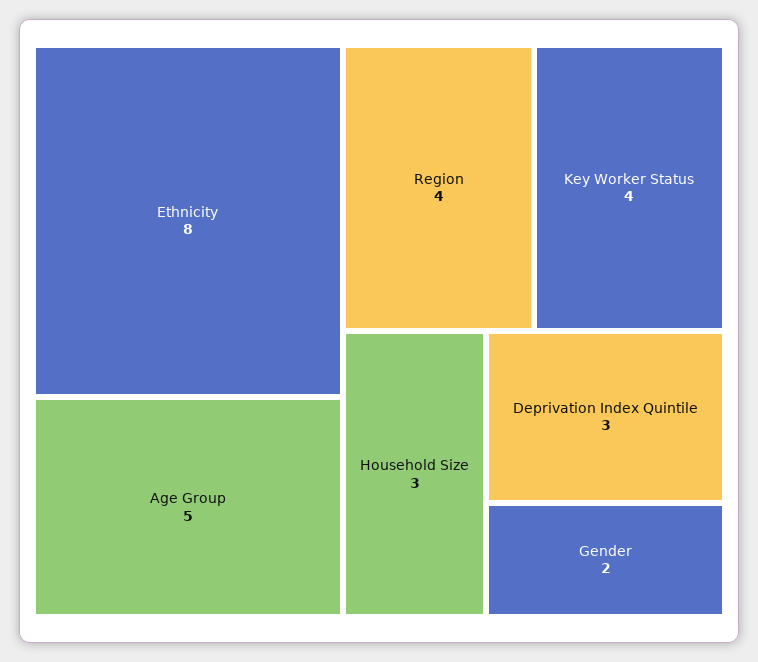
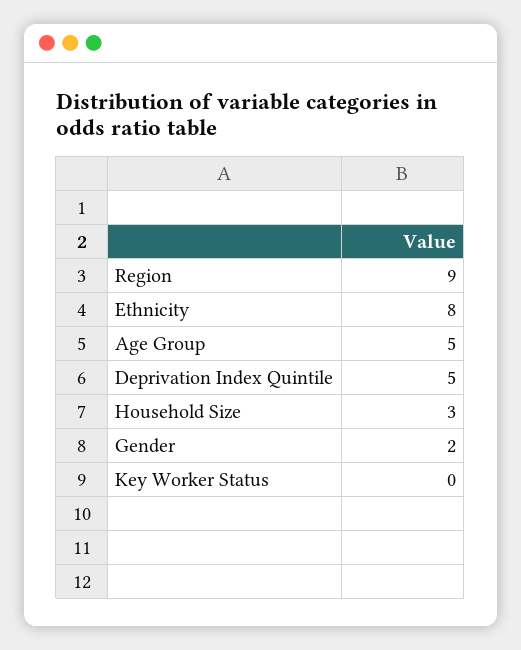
Region: 4 -> 9
Key Worker Status: 4 -> 0
Deprivation Index Quintile: 3 -> 5

